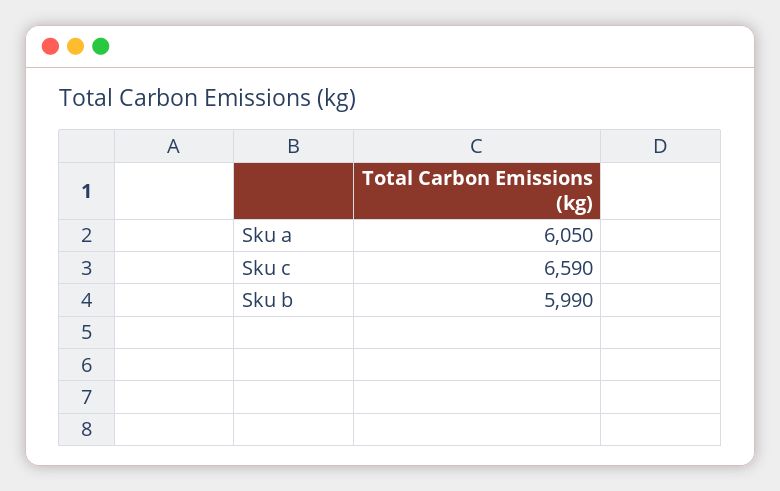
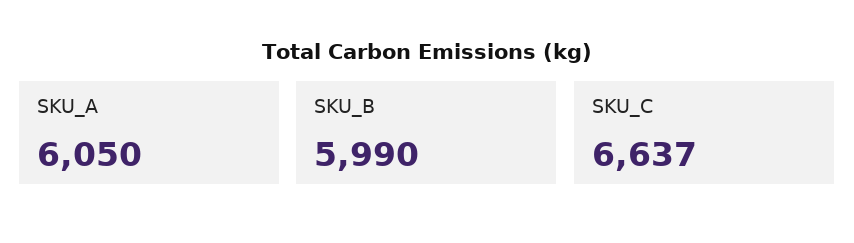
Sku c: 6590 -> 6637

